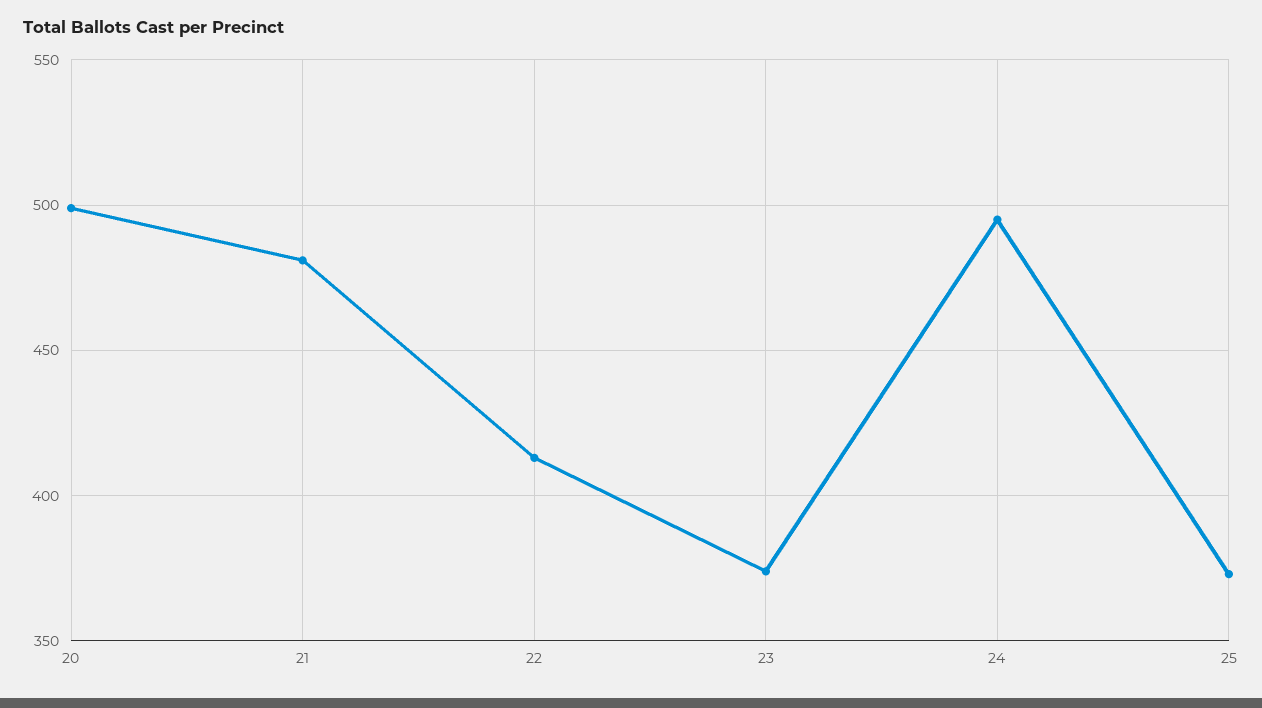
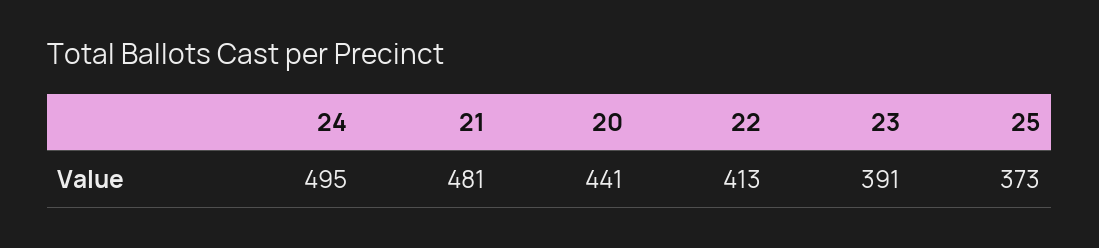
20: 500 -> 441
23: 375 -> 391

